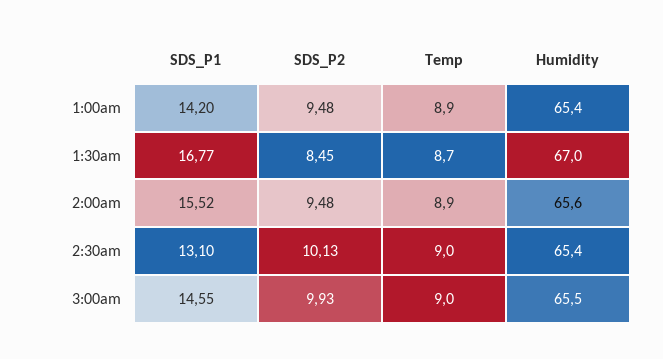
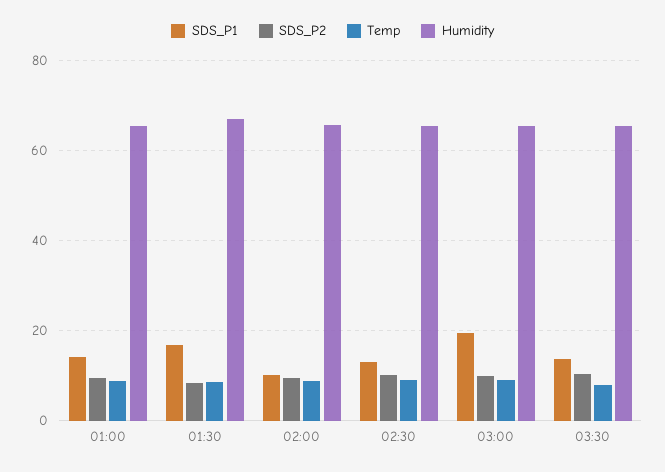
SDS_P1, 2:00am: 15.52 -> 10
SDS_P1, 3:00am: 14.55 -> 20
SDS_P1, 03:30: none -> 14
SDS_P2, 03:30: none -> 10
Temp, 03:30: none -> 8
Humidity, 03:30: none -> 66

